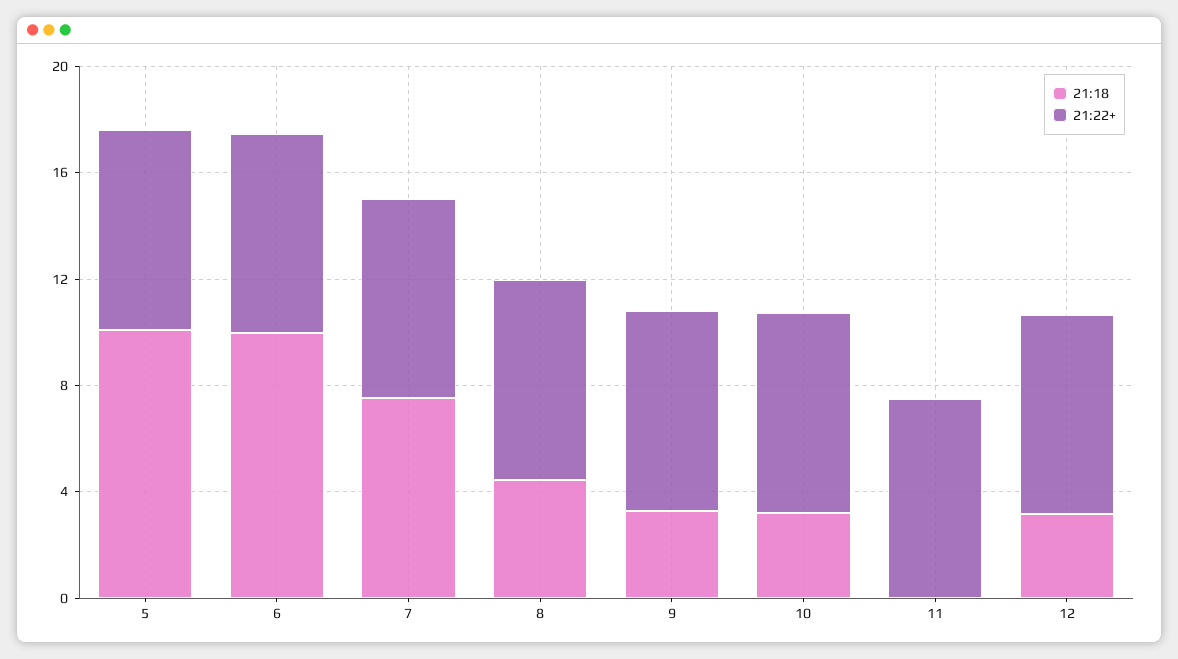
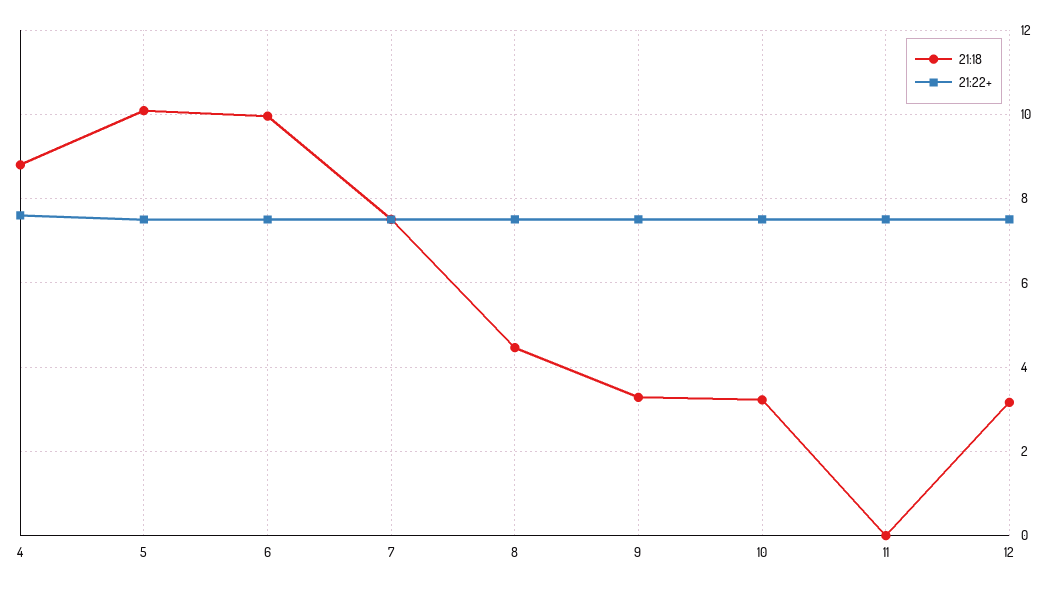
21:18, 4: none -> 8.8
21:22+, 4: none -> 7.6

